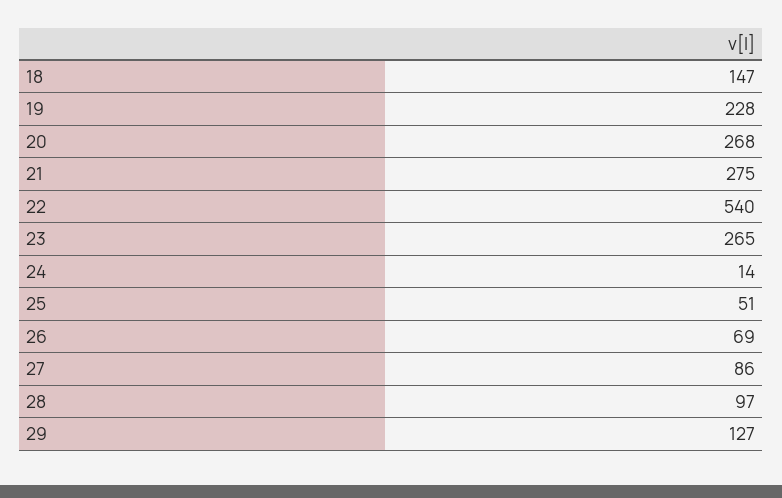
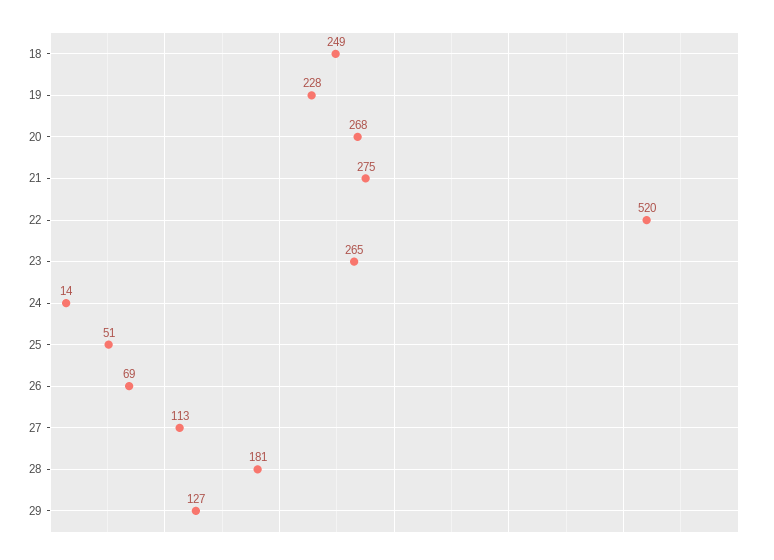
18: 147 -> 249
22: 540 -> 520
27: 86 -> 113
28: 97 -> 181

